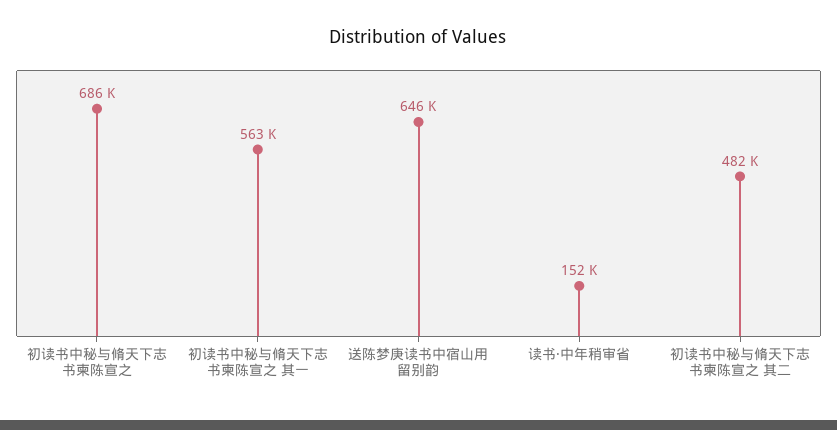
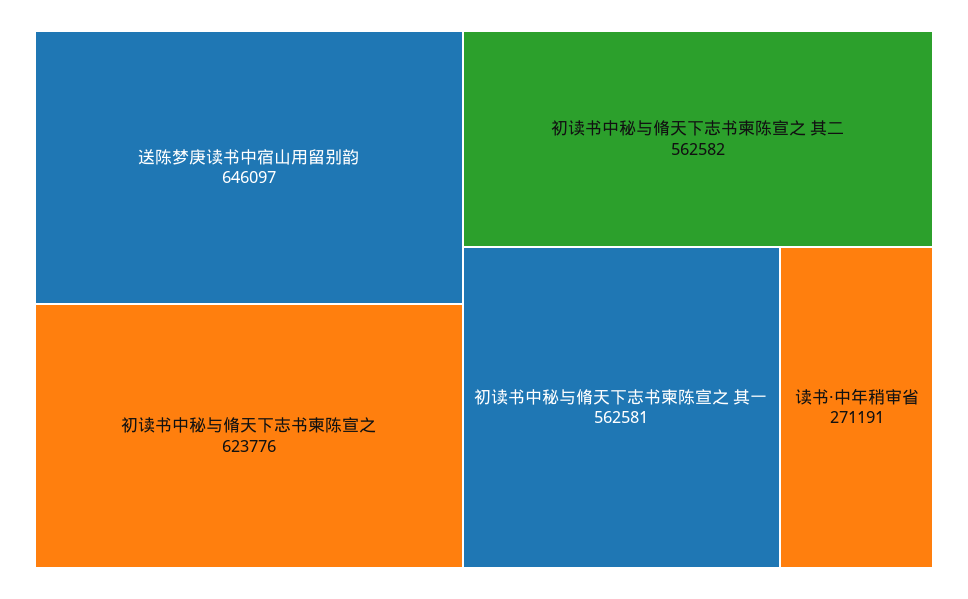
初读书中秘与脩天下志书柬陈宣之: 686000 -> 623776
读书·中年稍审省: 152000 -> 271191
初读书中秘与脩天下志书柬陈宣之 其二: 482000 -> 562582

